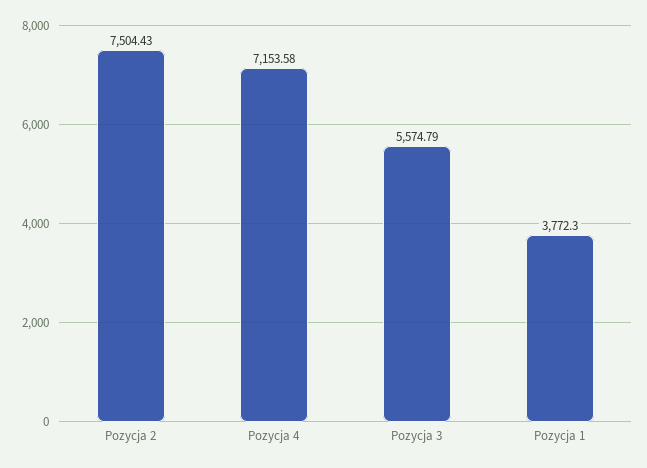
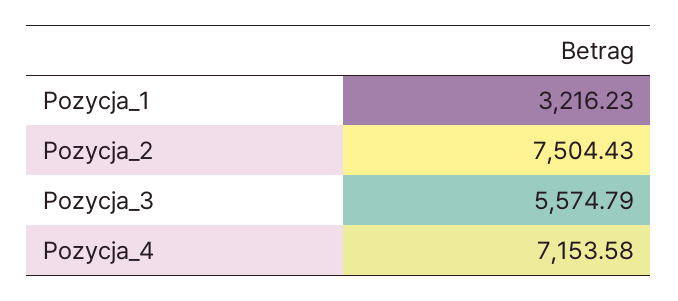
Pozycja 1: 3772.3 -> 3216.23

